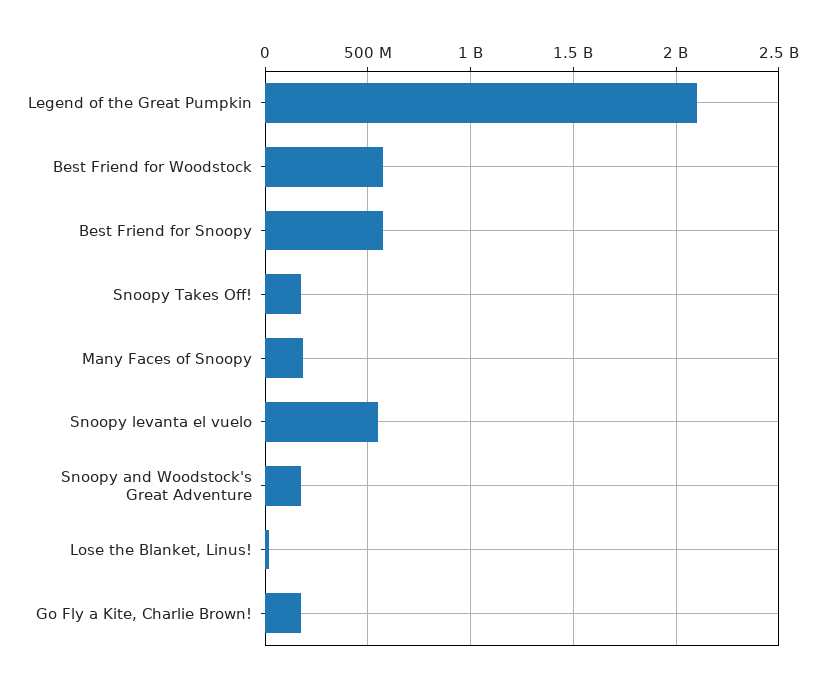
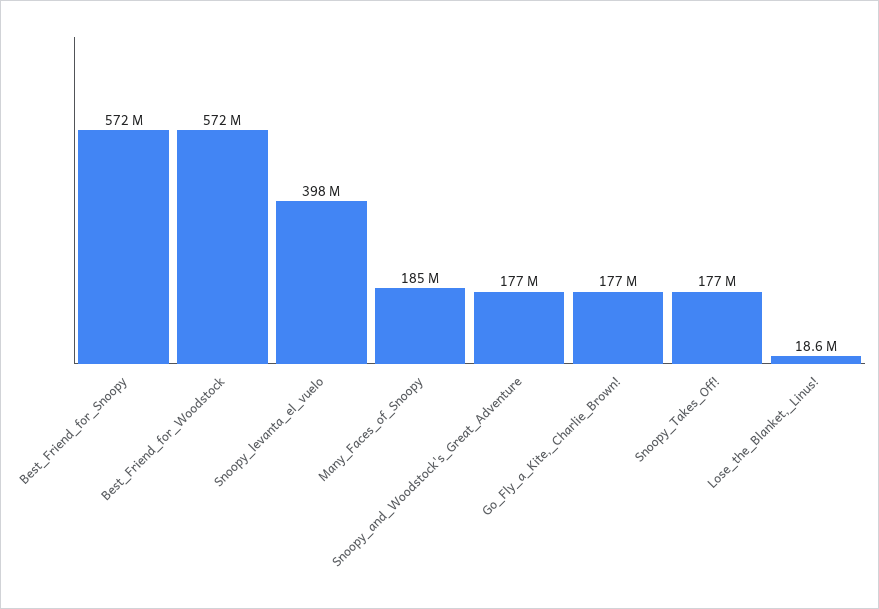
Legend of the Great Pumpkin: 2100000000 -> none
Snoopy levanta el vuelo: 550000000 -> 398000000

